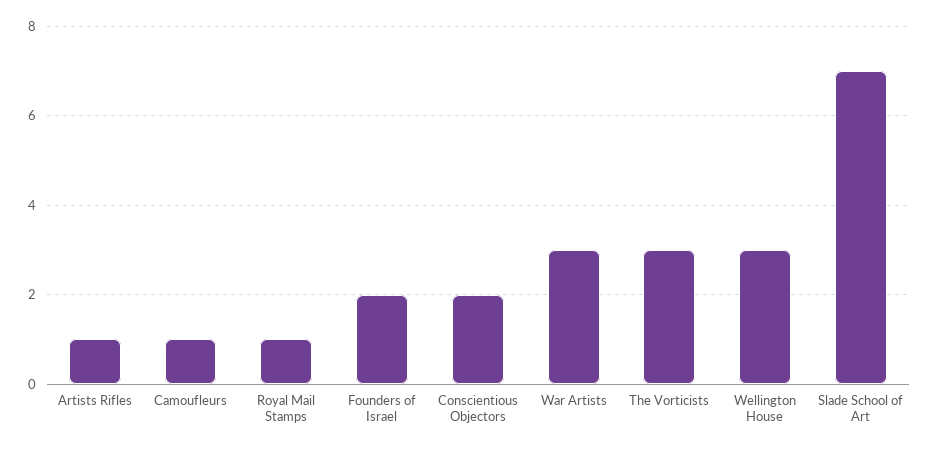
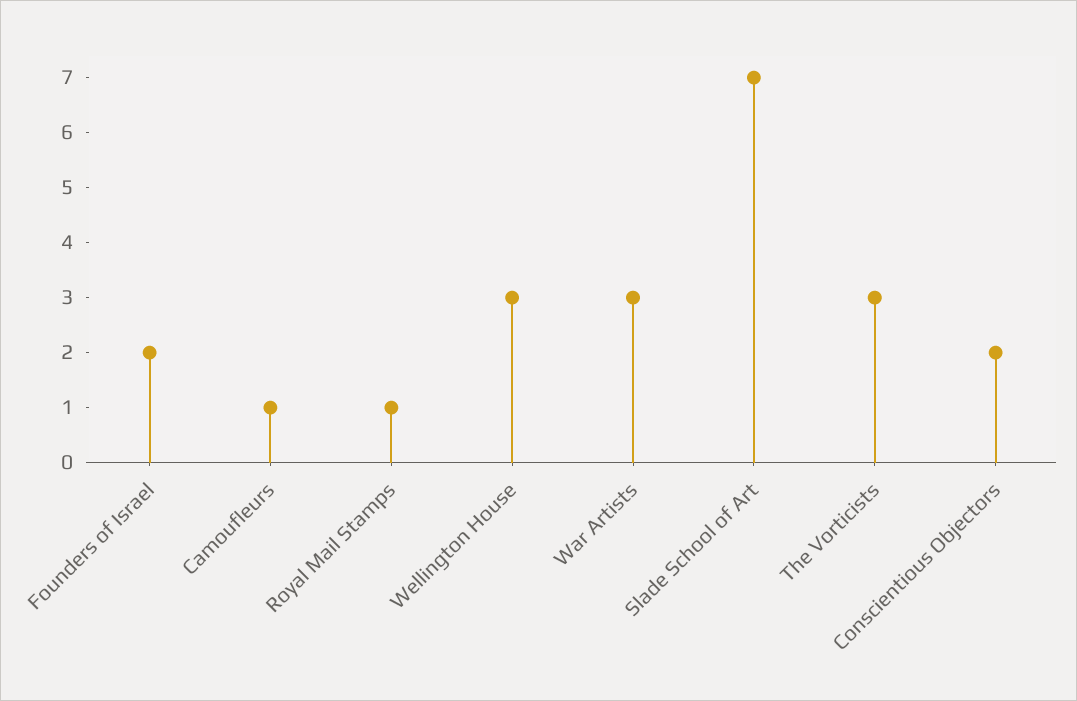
Artists Rifles: 1 -> none

